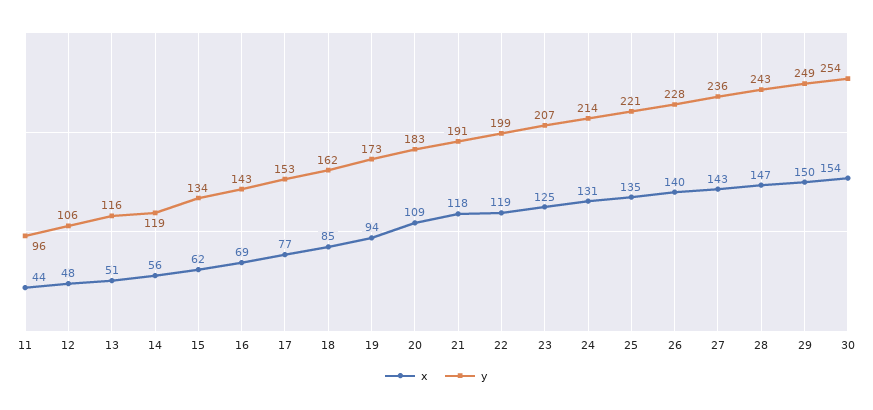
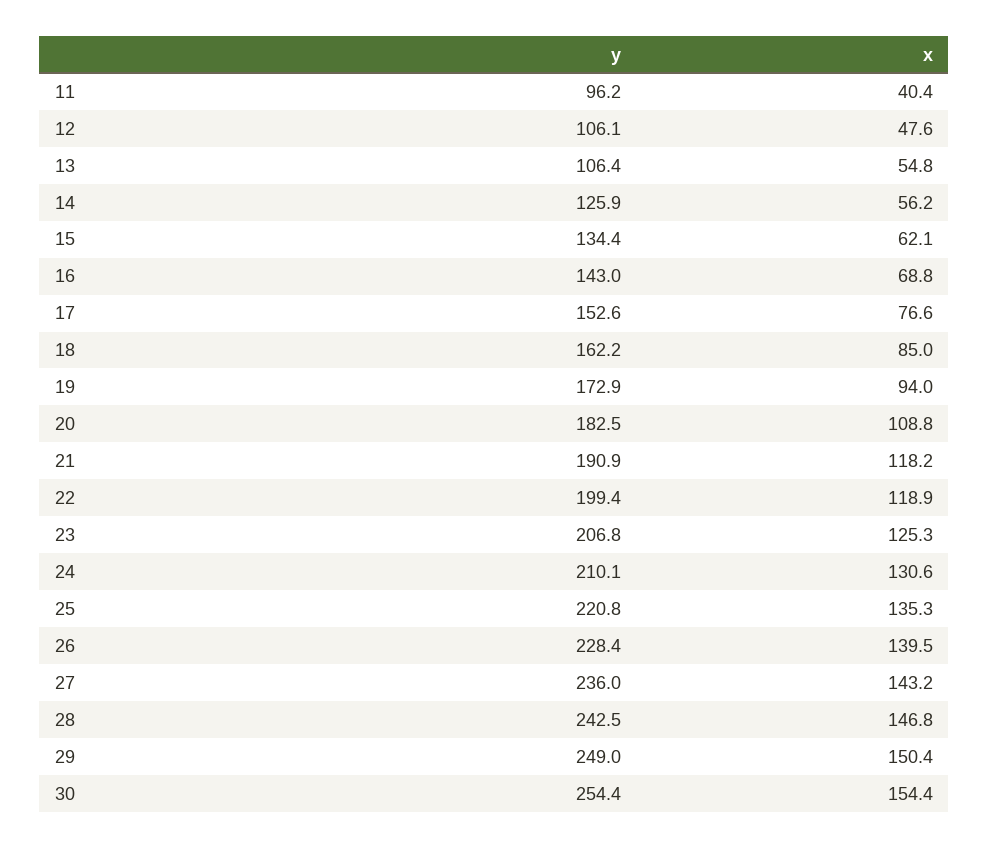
x, 11: 44 -> 40.4
x, 13: 51 -> 54.8
y, 13: 116 -> 106.4
y, 14: 119 -> 125.9
y, 24: 214 -> 210.1

